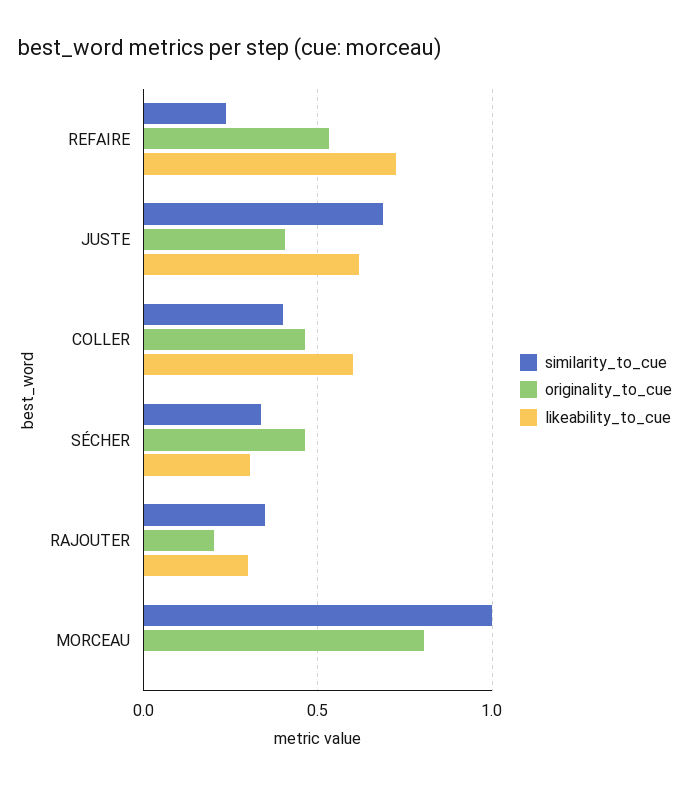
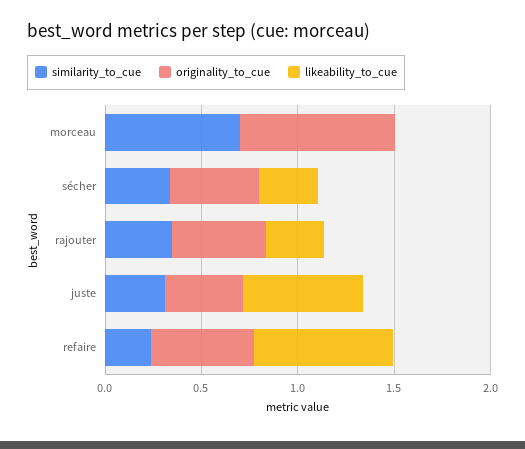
similarity_to_cue, JUSTE: 0.7 -> 0.3
similarity_to_cue, COLLER: 0.4 -> none
originality_to_cue, COLLER: 0.45 -> none
likeability_to_cue, COLLER: 0.6 -> none
originality_to_cue, RAJOUTER: 0.2 -> 0.5
similarity_to_cue, MORCEAU: 1 -> 0.7

